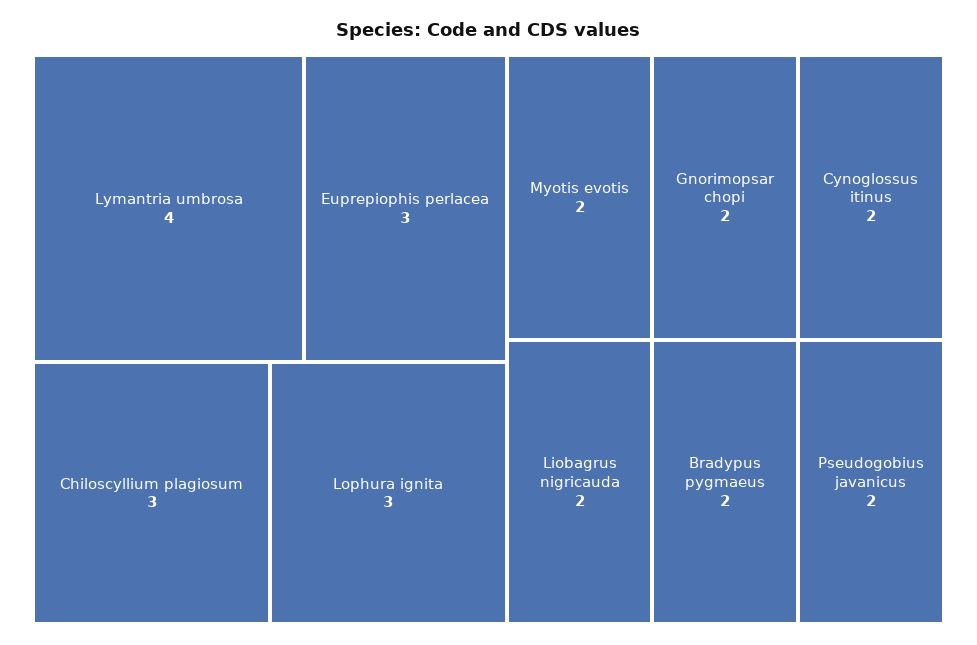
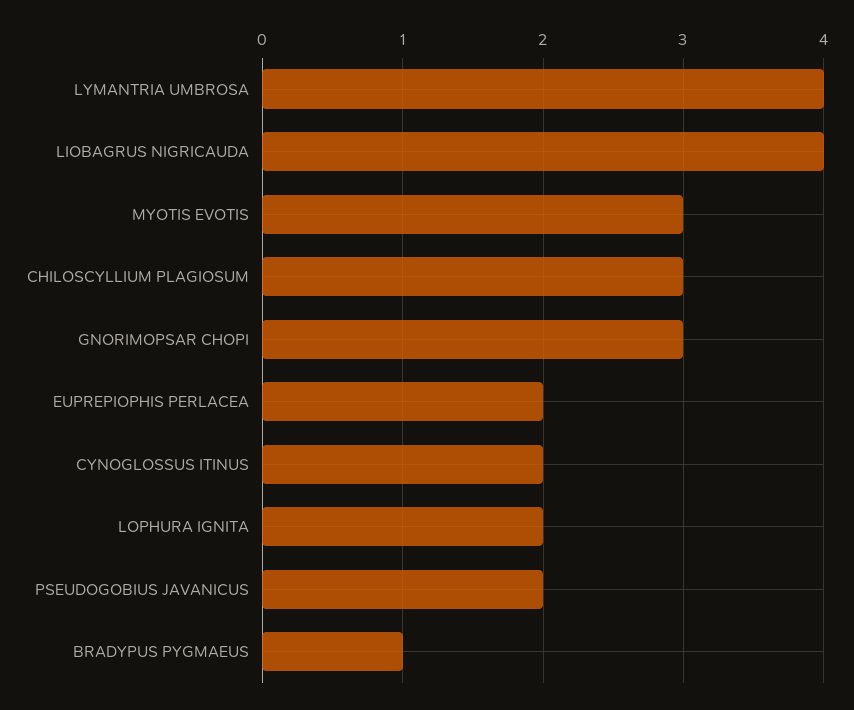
Euprepiophis perlacea: 3 -> 2
Lophura ignita: 3 -> 2
Myotis evotis: 2 -> 3
Gnorimopsar chopi: 2 -> 3
Liobagrus nigricauda: 2 -> 4
Bradypus pygmaeus: 2 -> 1

